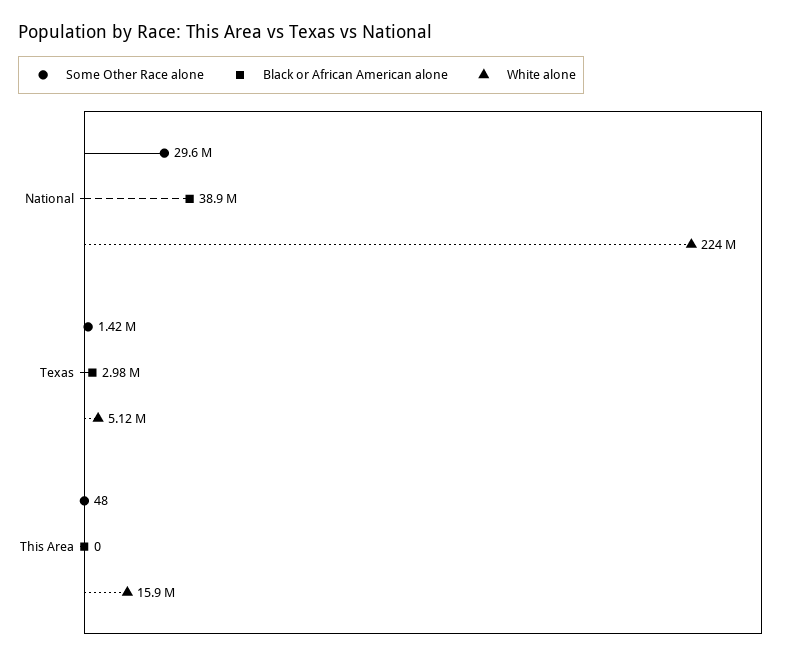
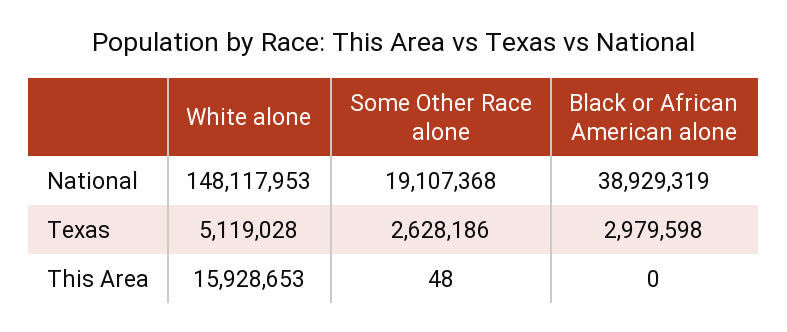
Some Other Race alone, National: 29600000 -> 19107368
White alone, National: 224000000 -> 148117953
Some Other Race alone, Texas: 1420000 -> 2628186

